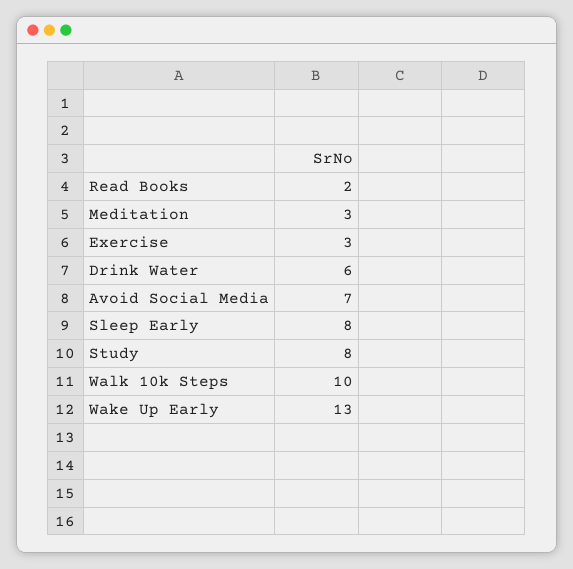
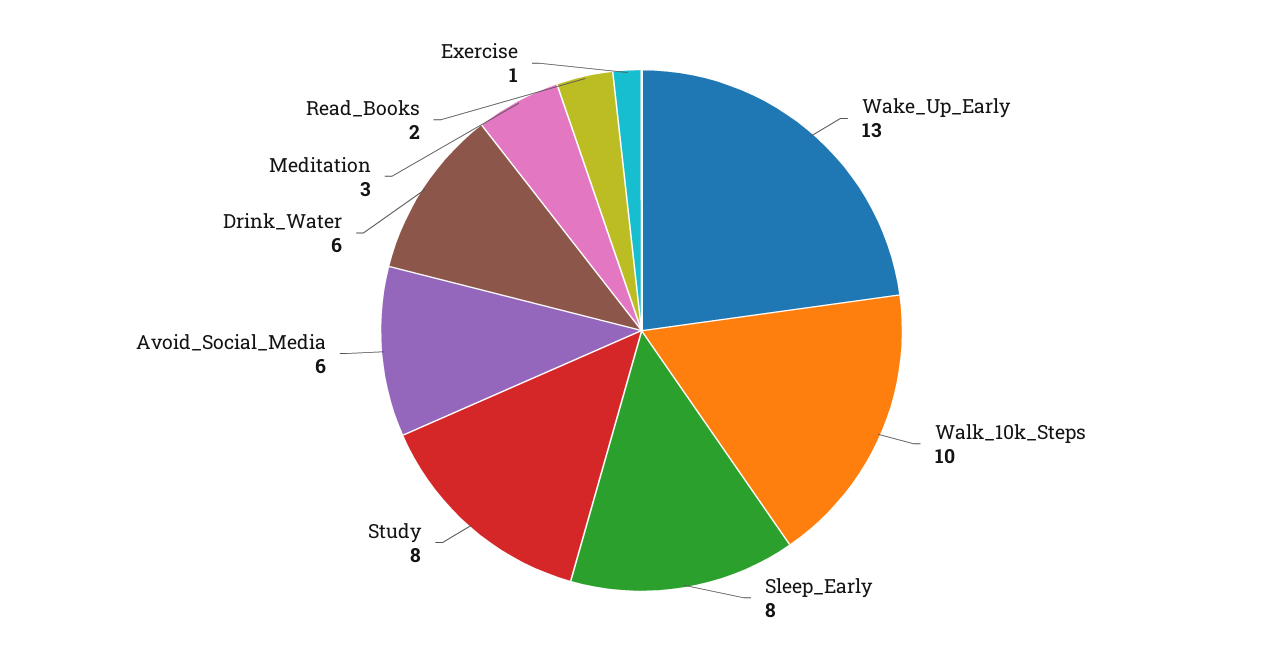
Exercise: 3 -> 1
Avoid Social Media: 7 -> 6

